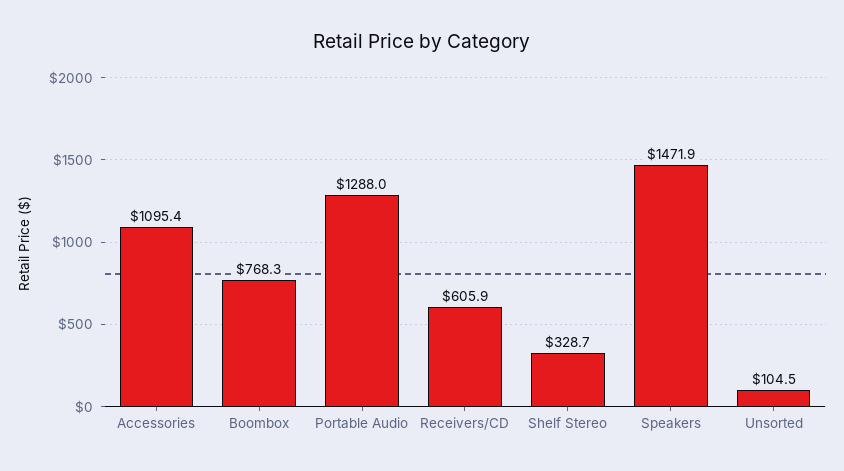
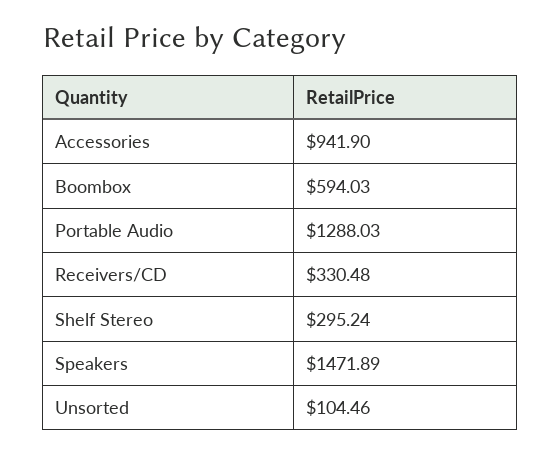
Accessories: 1095.4 -> 941.9
Boombox: 768.3 -> 594.03
Receivers/CD: 605.9 -> 330.48
Shelf Stereo: 328.7 -> 295.24

